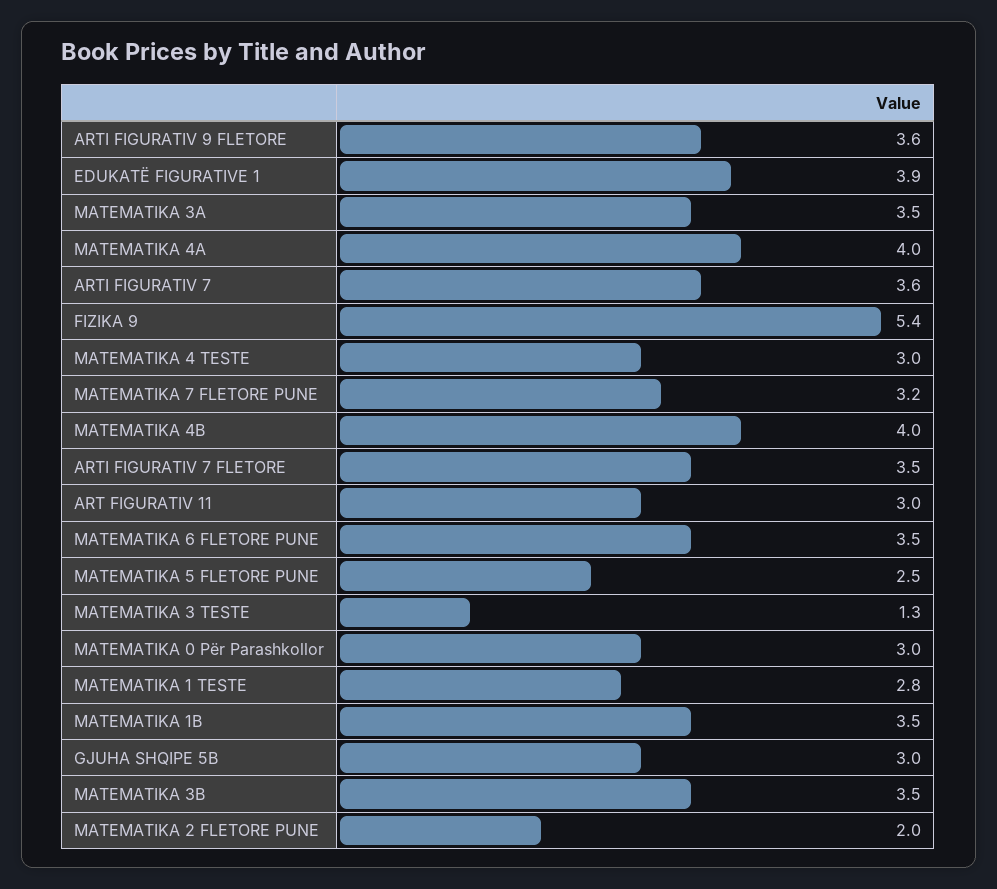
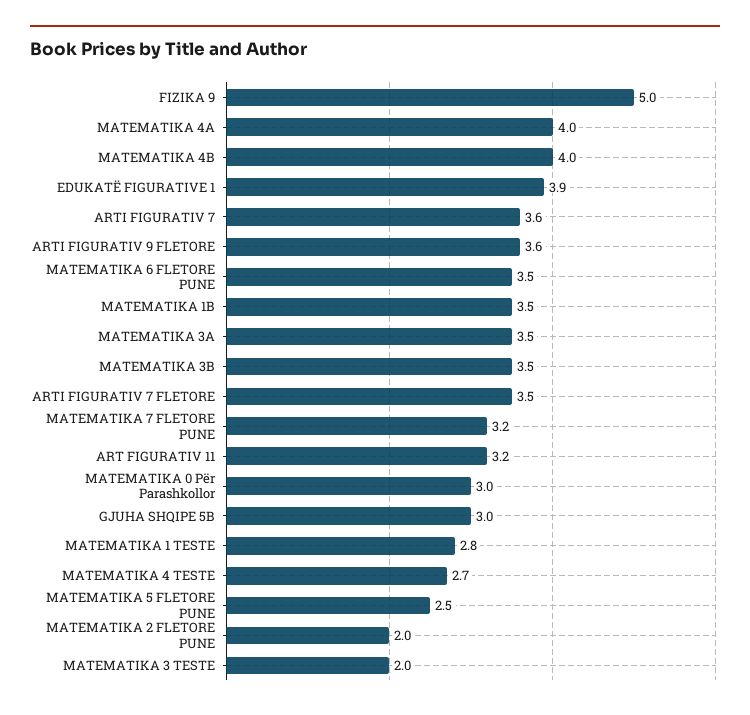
FIZIKA 9: 5.4 -> 5
MATEMATIKA 4 TESTE: 3 -> 2.7
ART FIGURATIV 11: 3 -> 3.2
MATEMATIKA 3 TESTE: 1.3 -> 2

